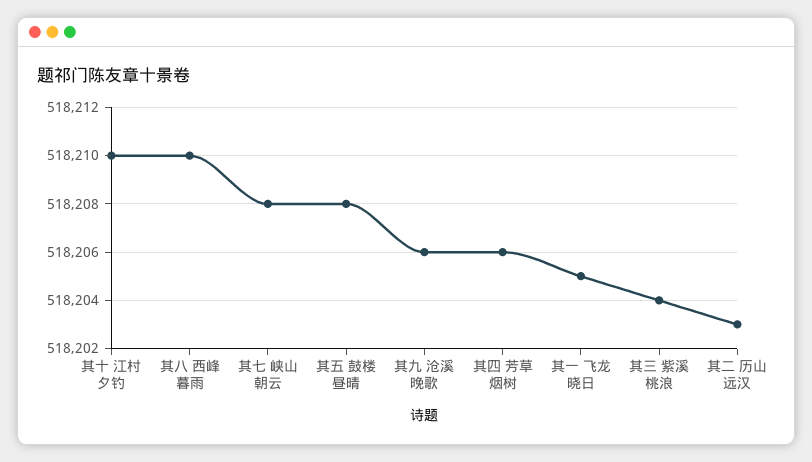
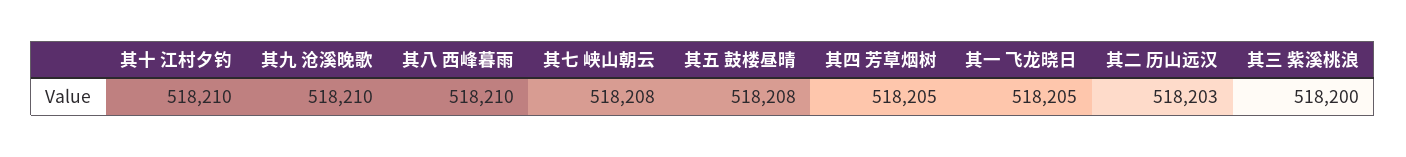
其九 沧溪晚歌: 518206 -> 518210
其四 芳草烟树: 518206 -> 518205
其三 紫溪桃浪: 518204 -> 518200

